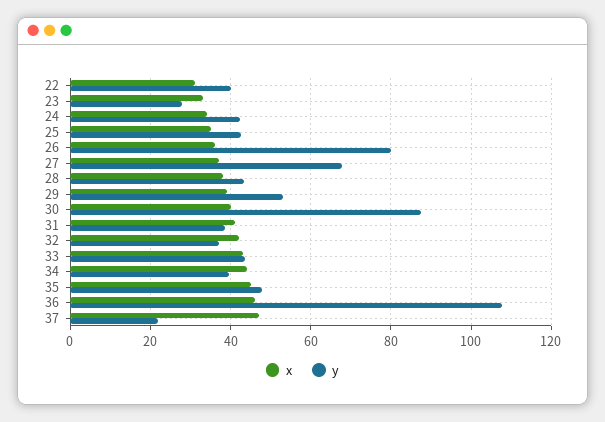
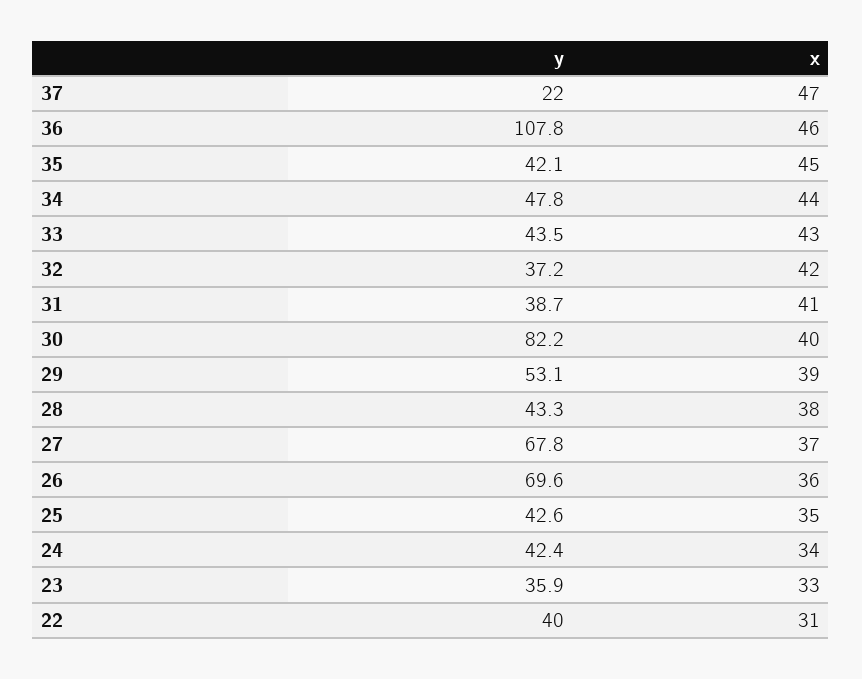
y, 23: 28 -> 35.9
y, 26: 80 -> 69.6
y, 30: 88 -> 82.2
y, 34: 40 -> 47.8
y, 35: 48 -> 42.1

